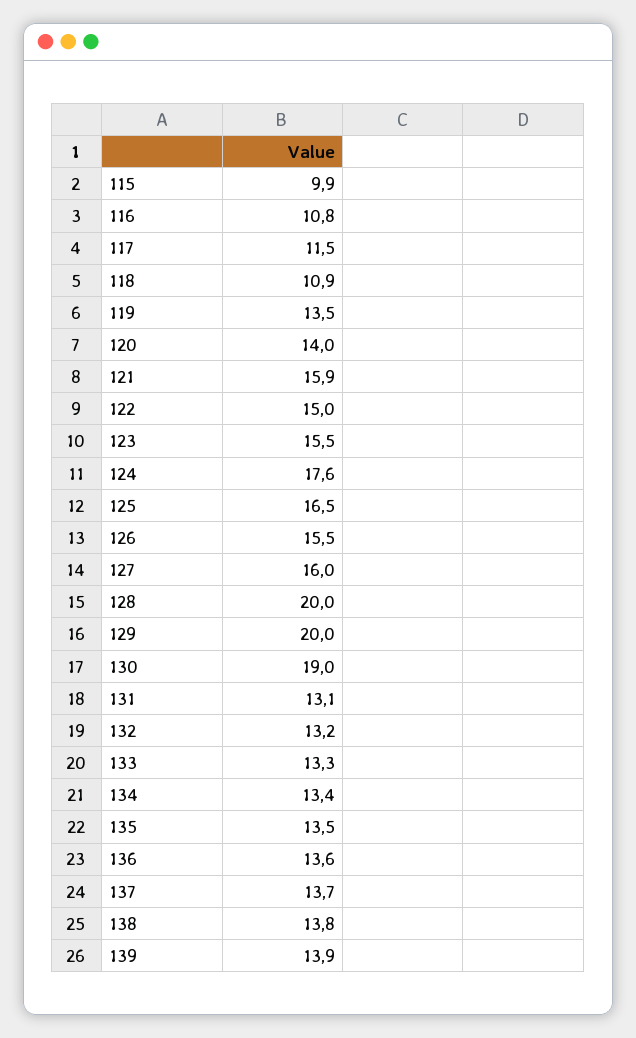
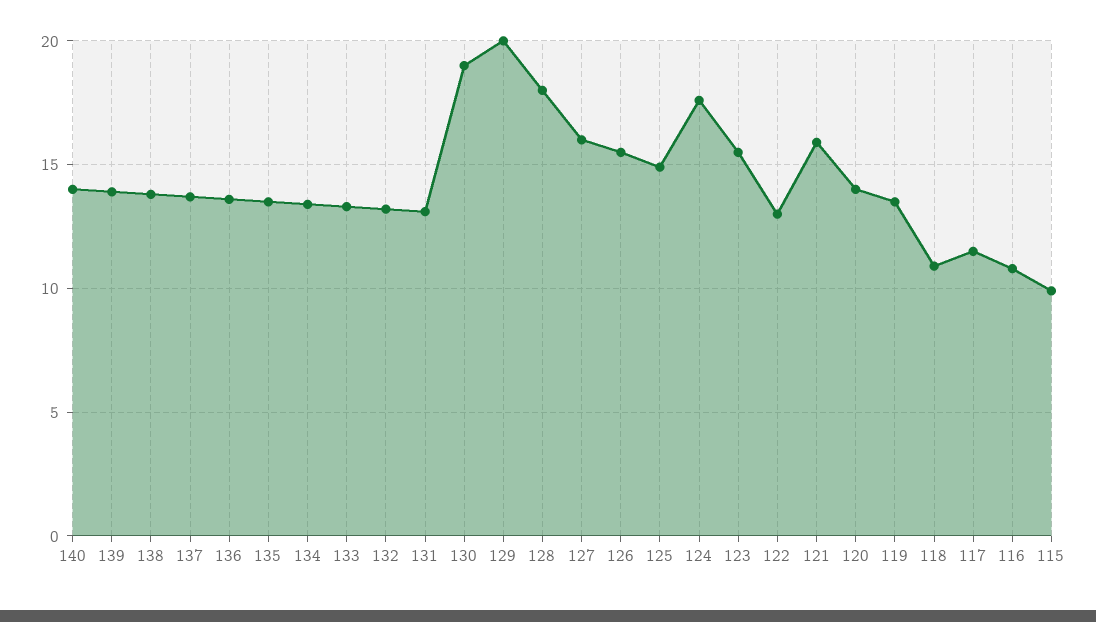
122: 15 -> 13
125: 16.5 -> 15
128: 20 -> 18
140: none -> 14

